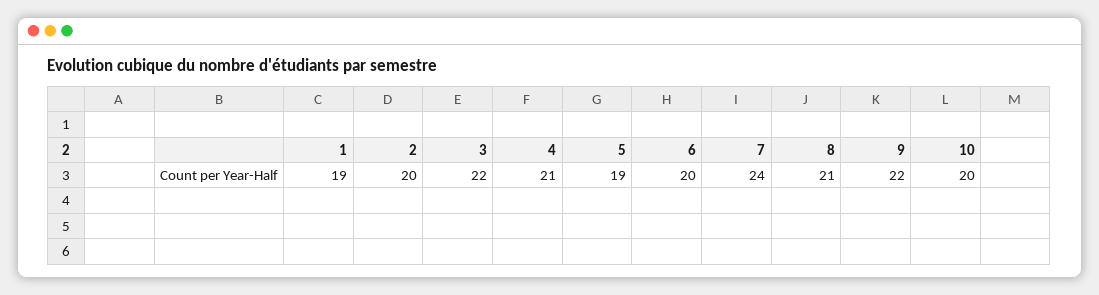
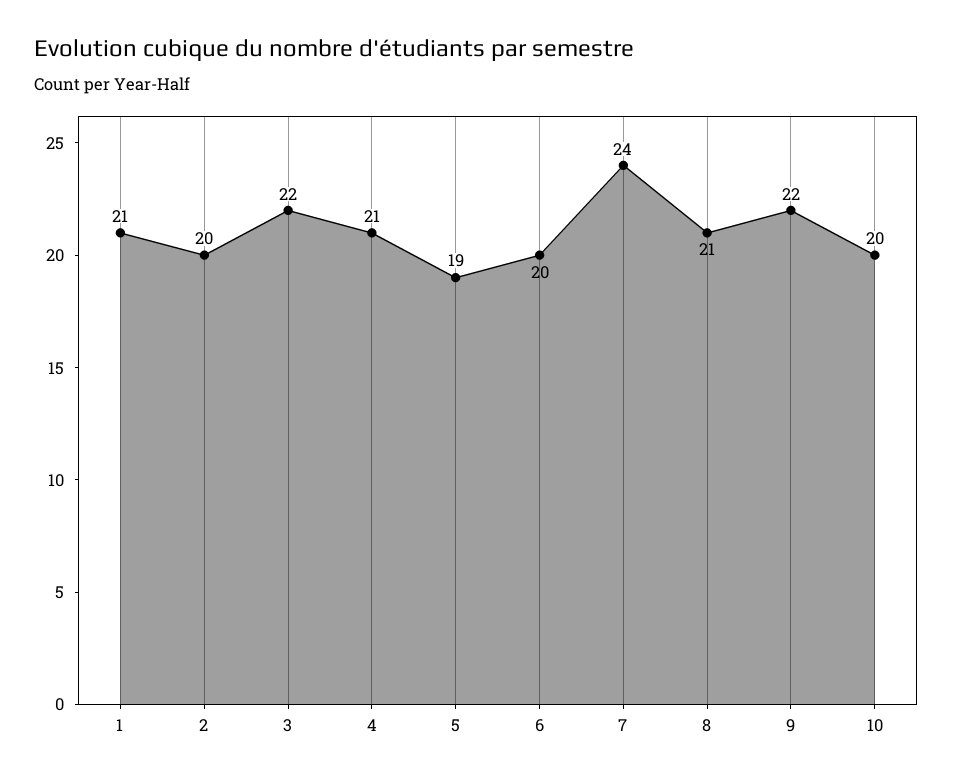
1: 19 -> 21

